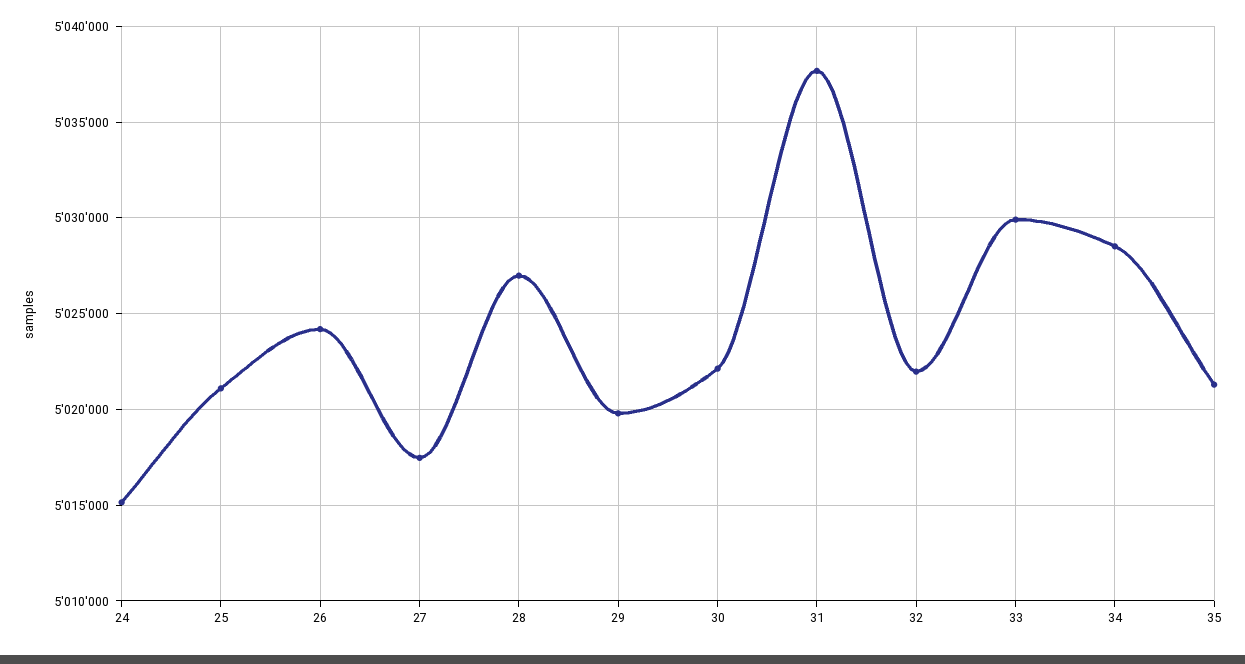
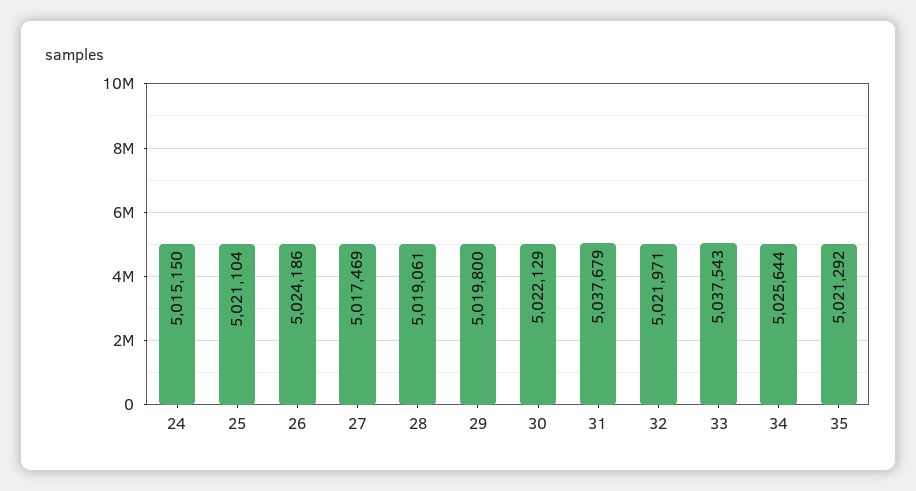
28: 5027000 -> 5019061
33: 5030000 -> 5037543
34: 5028500 -> 5025644

